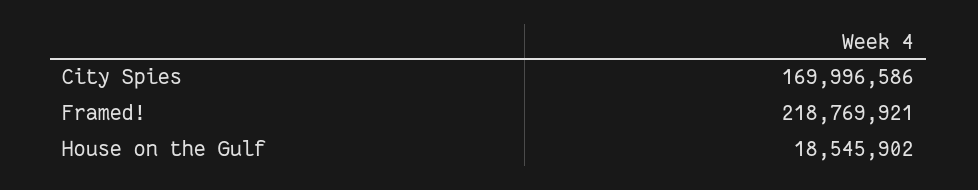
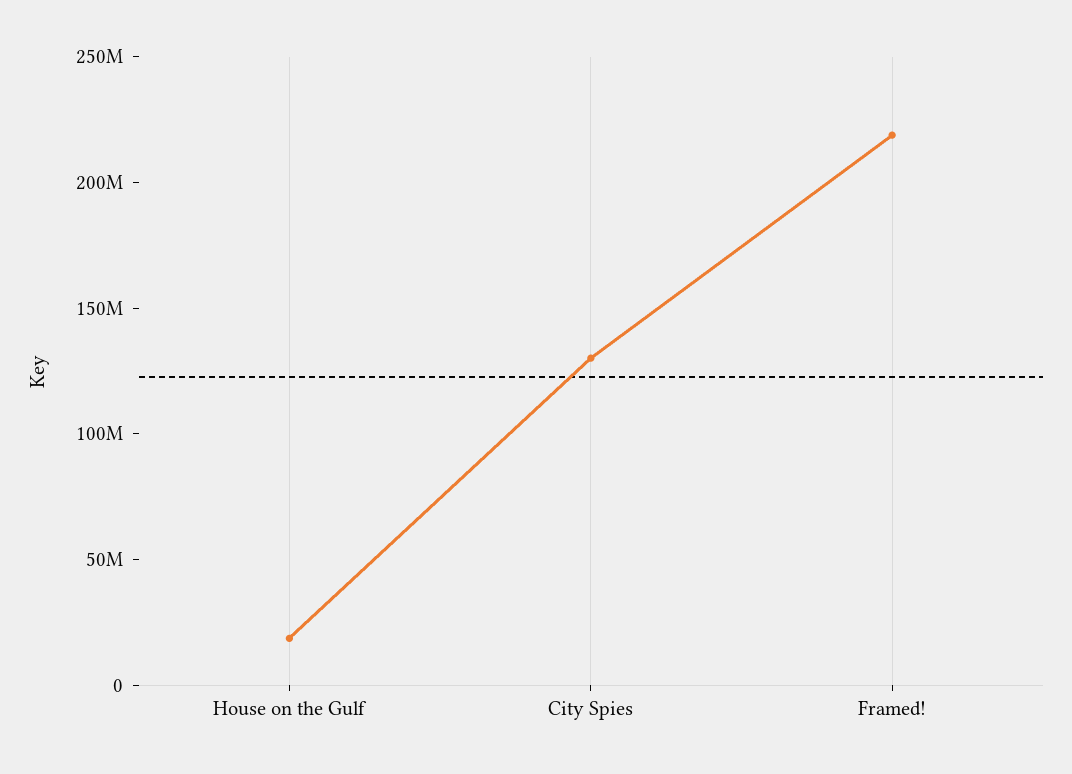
City Spies: 169996586 -> 130000000

